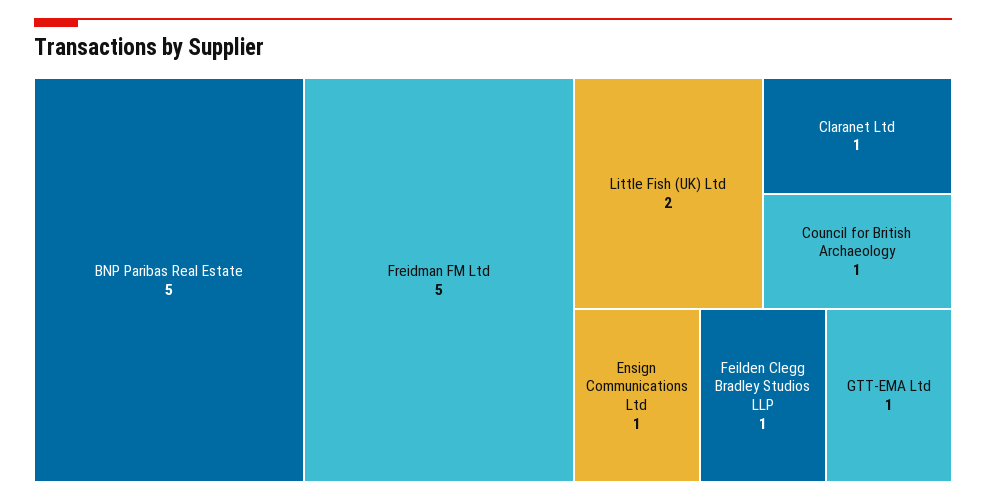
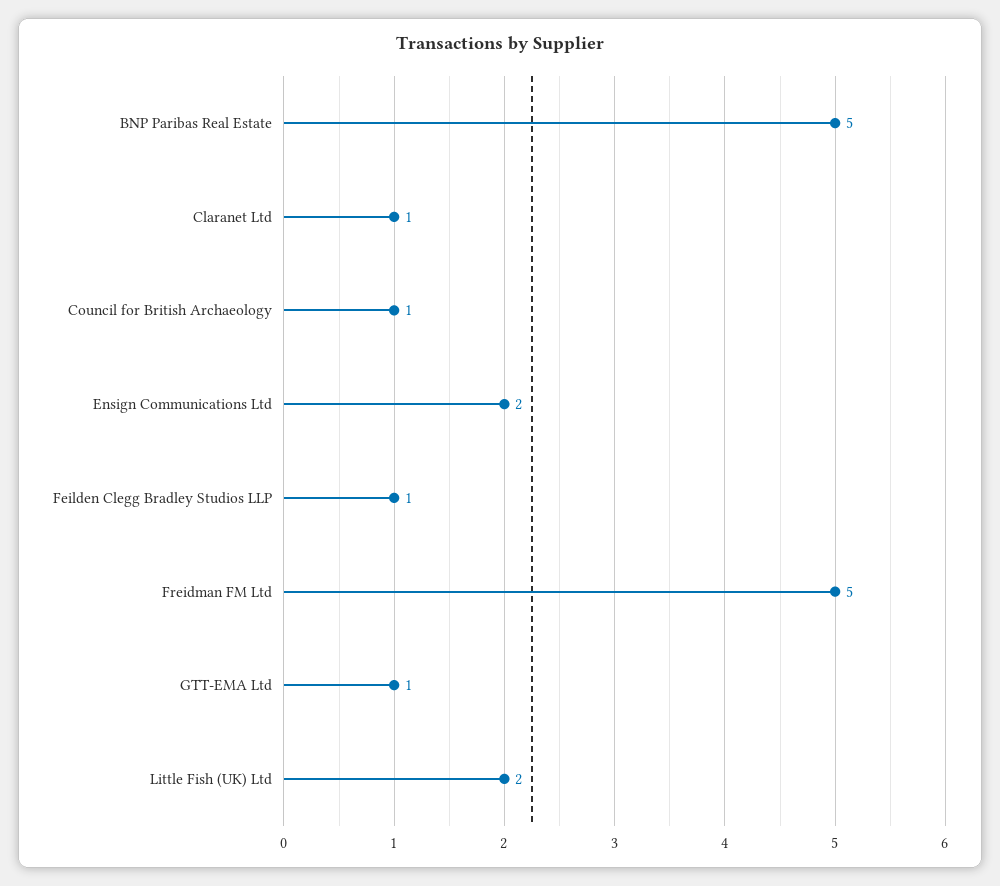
Ensign Communications Ltd: 1 -> 2

